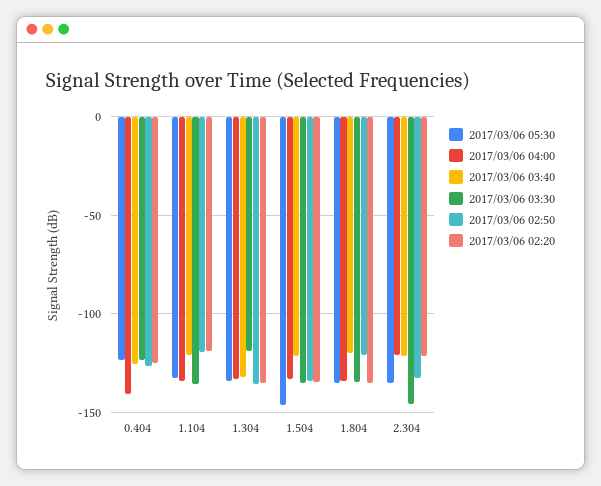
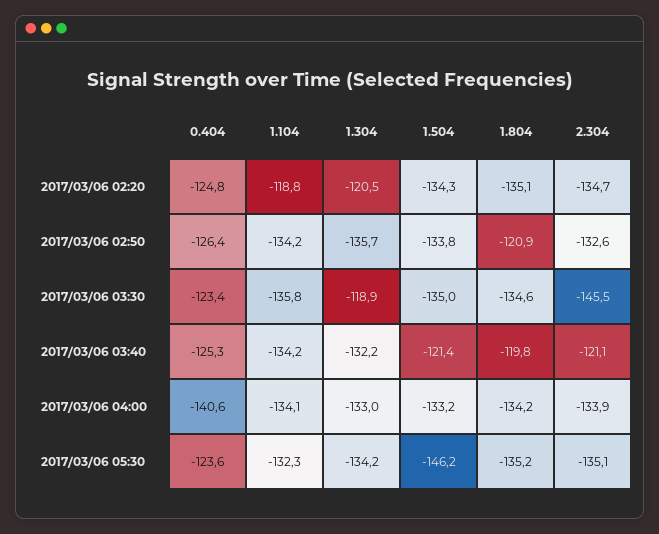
2017/03/06 03:40, 1.104: -120 -> -134.2
2017/03/06 02:50, 1.104: -120 -> -134.2
2017/03/06 02:20, 1.304: -135 -> -120.5
2017/03/06 04:00, 2.304: -120 -> -133.9
2017/03/06 02:20, 2.304: -120 -> -134.7

